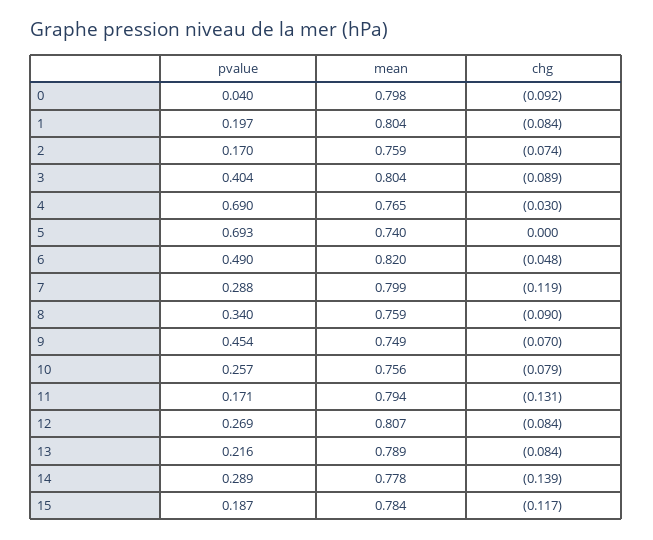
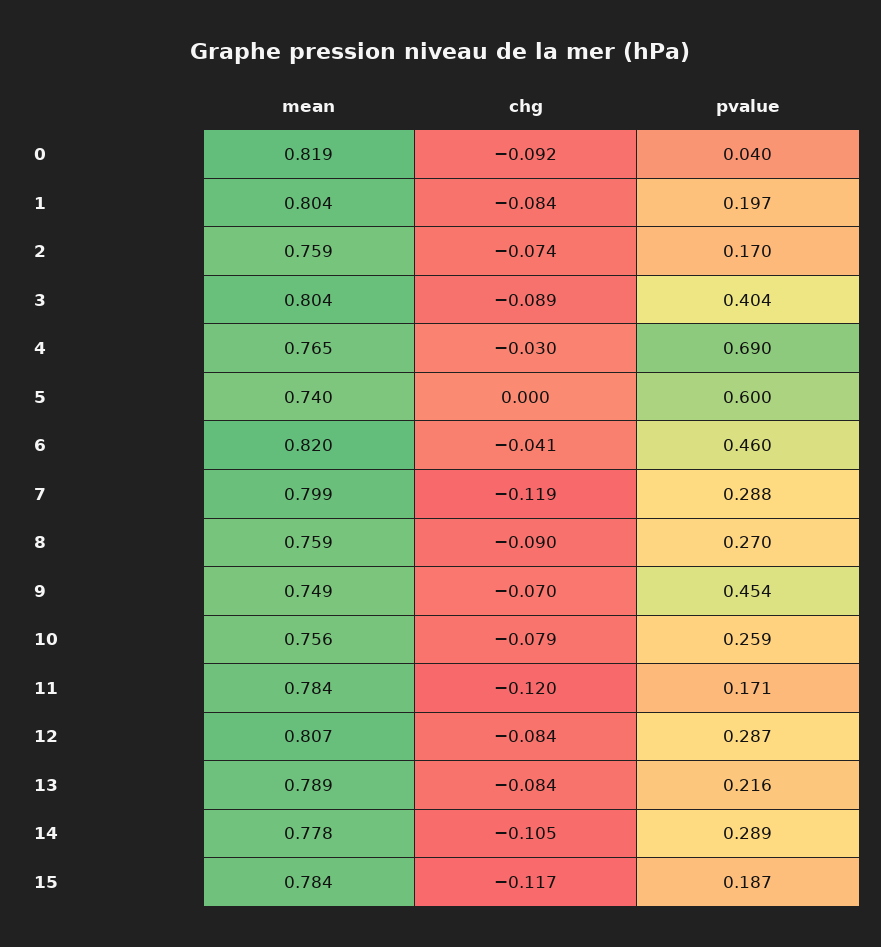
mean, 0: 0.798 -> 0.819
pvalue, 5: 0.693 -> 0.6
pvalue, 6: 0.49 -> 0.46
chg, 6: -0.048 -> -0.041
pvalue, 8: 0.34 -> 0.27
pvalue, 10: 0.257 -> 0.259
mean, 11: 0.794 -> 0.784
chg, 11: -0.131 -> -0.12
pvalue, 12: 0.269 -> 0.287
chg, 14: -0.139 -> -0.105

